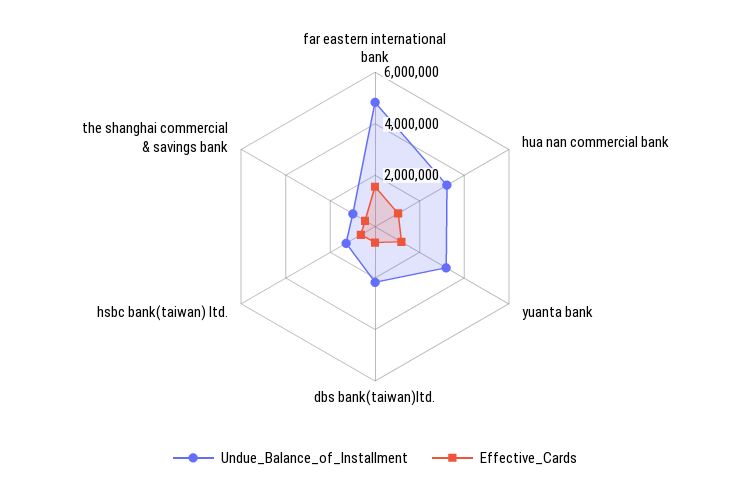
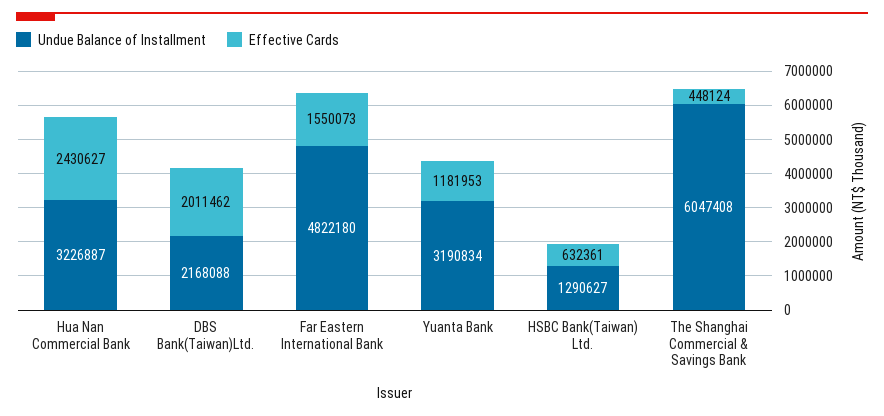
Effective_Cards, hua nan commercial bank: 1000000 -> 2430627
Effective_Cards, dbs bank(taiwan)ltd.: 500000 -> 2011462
Undue_Balance_of_Installment, the shanghai commercial & savings bank: 1000000 -> 6047408

